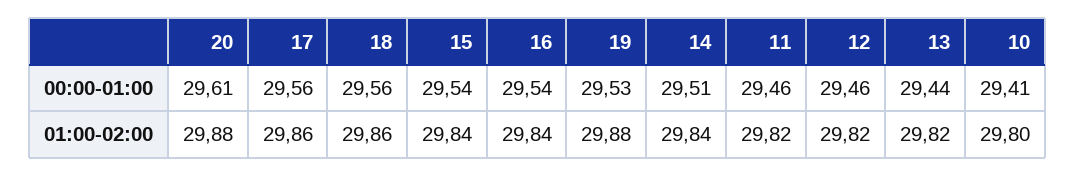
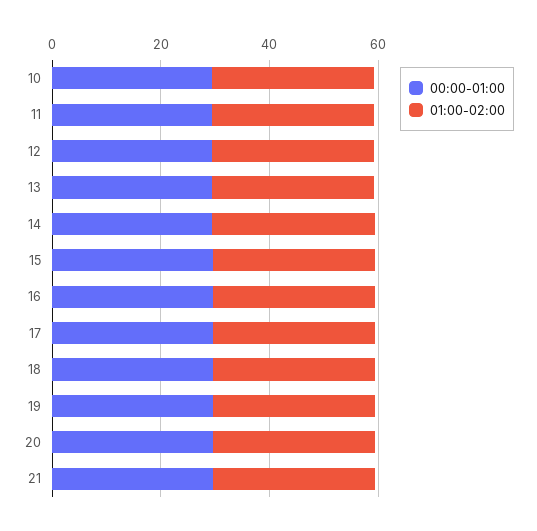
00:00-01:00, 21: none -> 30
01:00-02:00, 21: none -> 30

